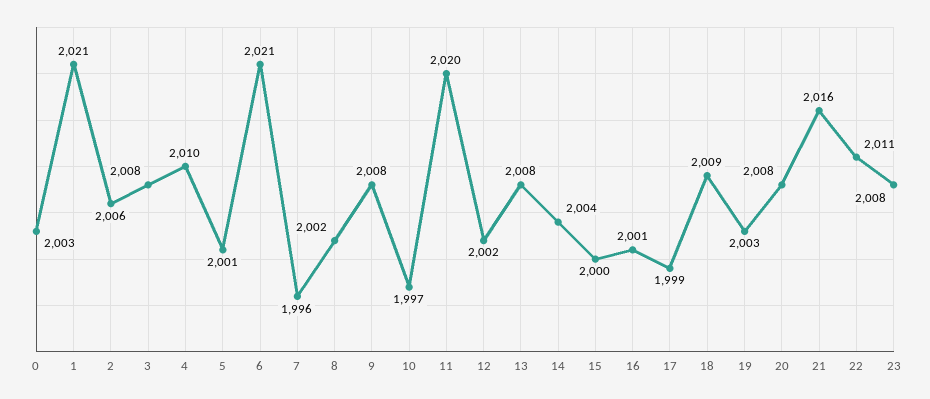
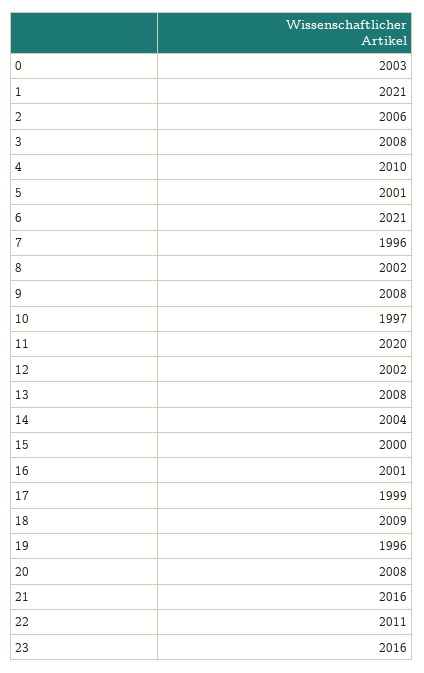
19: 2003 -> 1996
23: 2008 -> 2016

